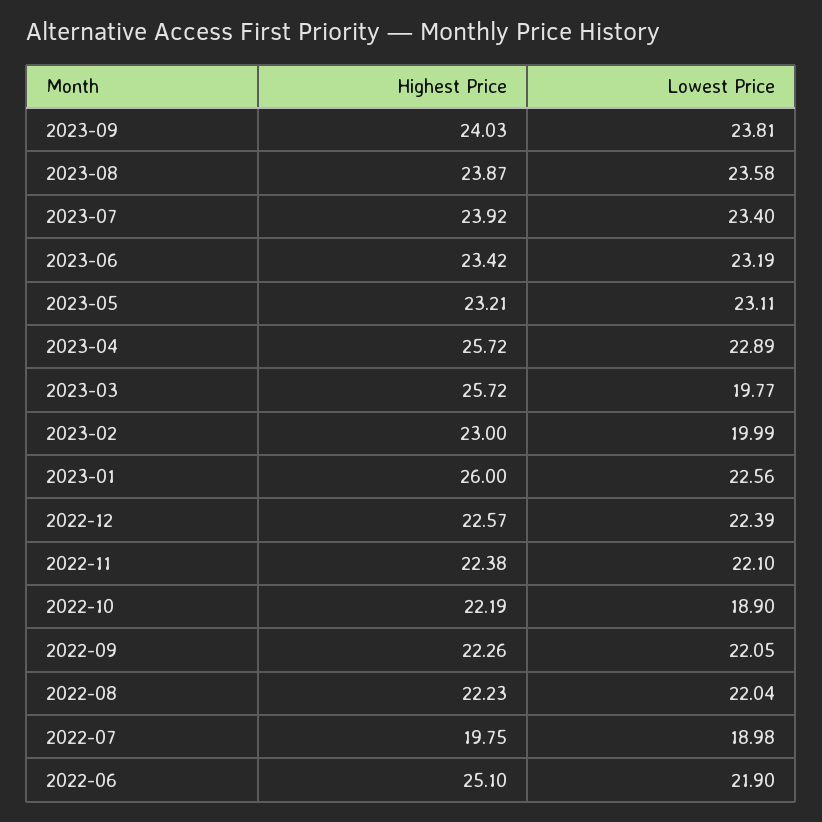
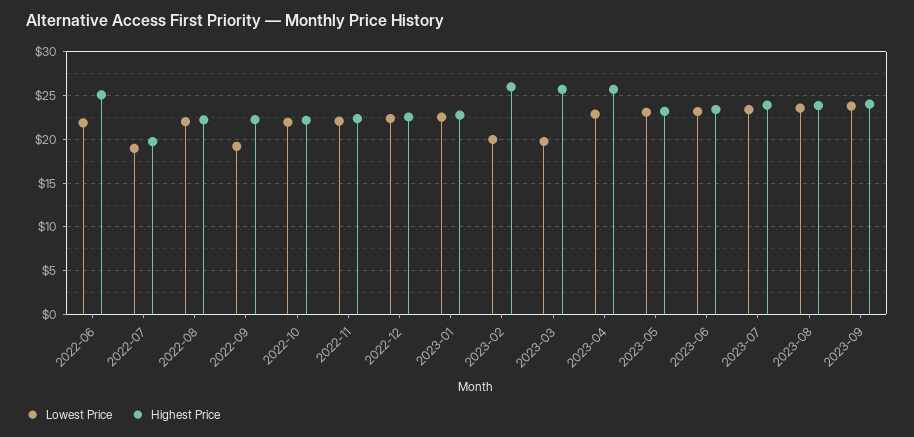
Highest Price, 2023-02: 23 -> 26
Highest Price, 2023-01: 26 -> 23
Lowest Price, 2022-10: 18.9 -> 22
Lowest Price, 2022-09: 22.05 -> 19

